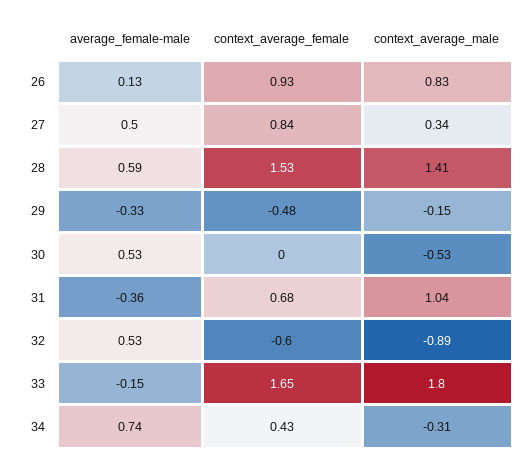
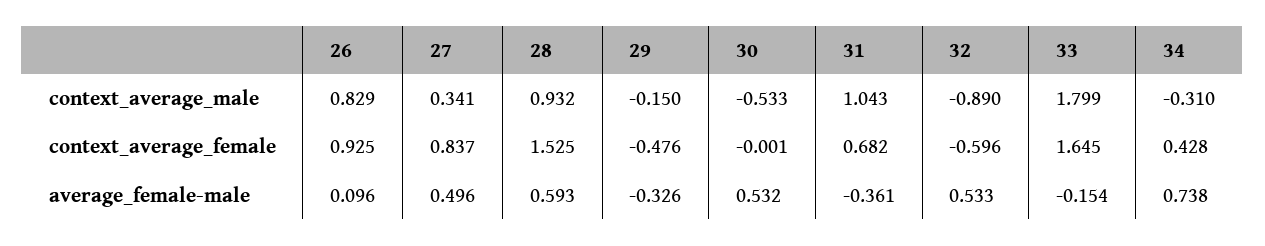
average_female-male, 26: 0.13 -> 0.096
context_average_male, 28: 1.41 -> 0.932

